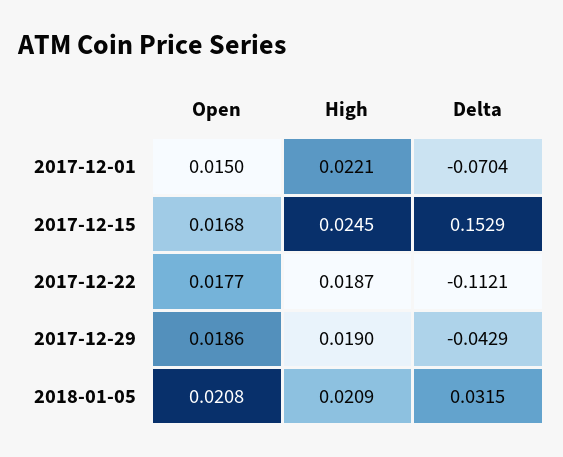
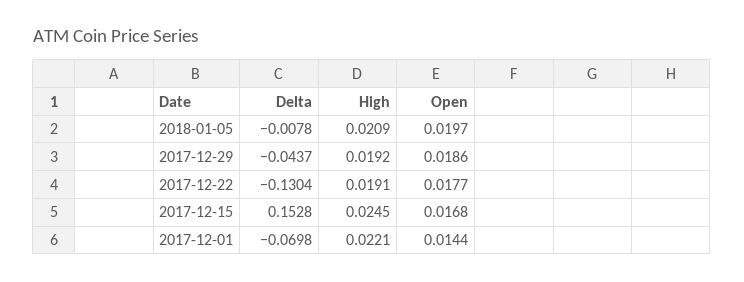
Open, 2017-12-01: 0.015 -> 0.0144
Delta, 2017-12-01: -0.0704 -> -0.0698
Delta, 2017-12-15: 0.1529 -> 0.1528
High, 2017-12-22: 0.0187 -> 0.0191
Delta, 2017-12-22: -0.1121 -> -0.1304
High, 2017-12-29: 0.019 -> 0.0192
Delta, 2017-12-29: -0.0429 -> -0.0437
Open, 2018-01-05: 0.0208 -> 0.0197
Delta, 2018-01-05: 0.0315 -> -0.0078

